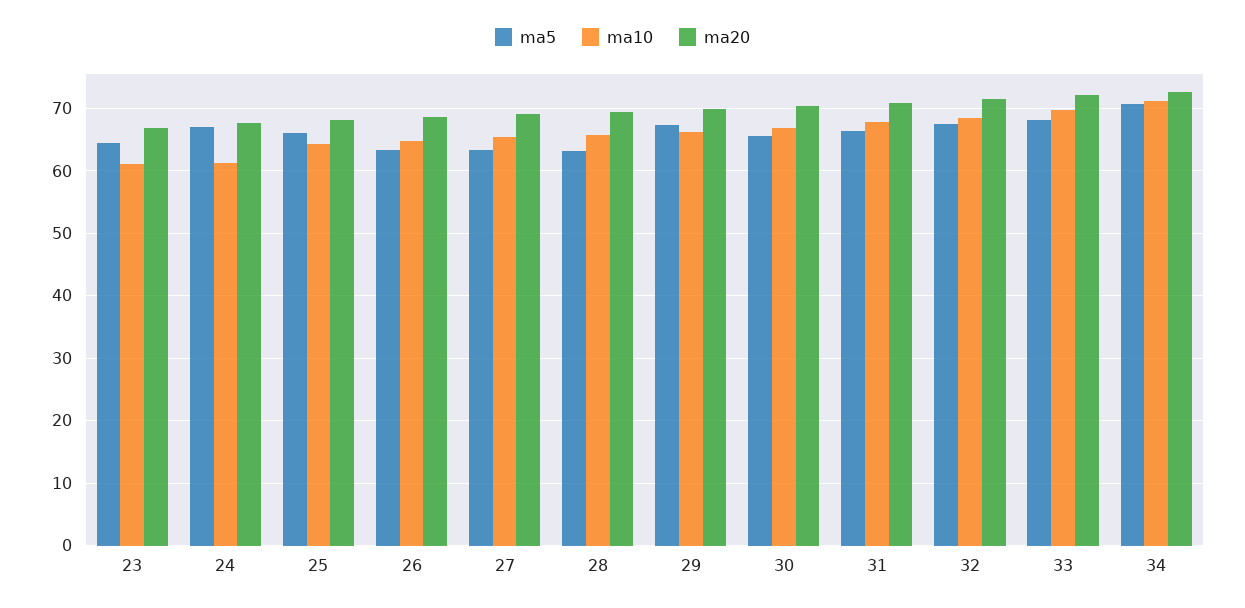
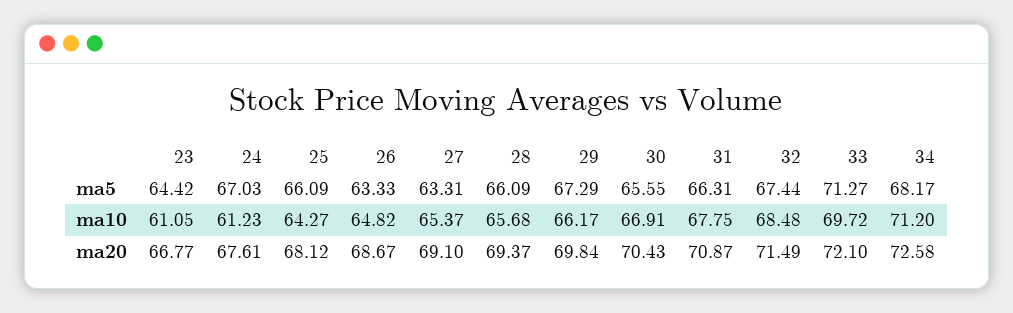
ma5, 28: 63 -> 66.09
ma5, 33: 68 -> 71.27
ma5, 34: 71 -> 68.17

